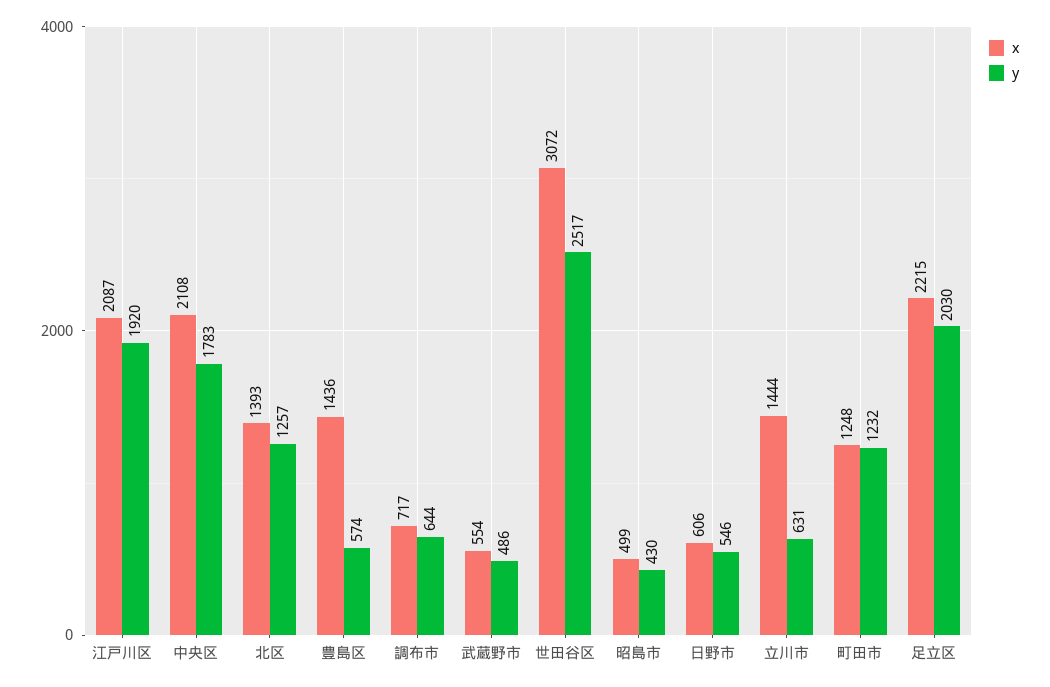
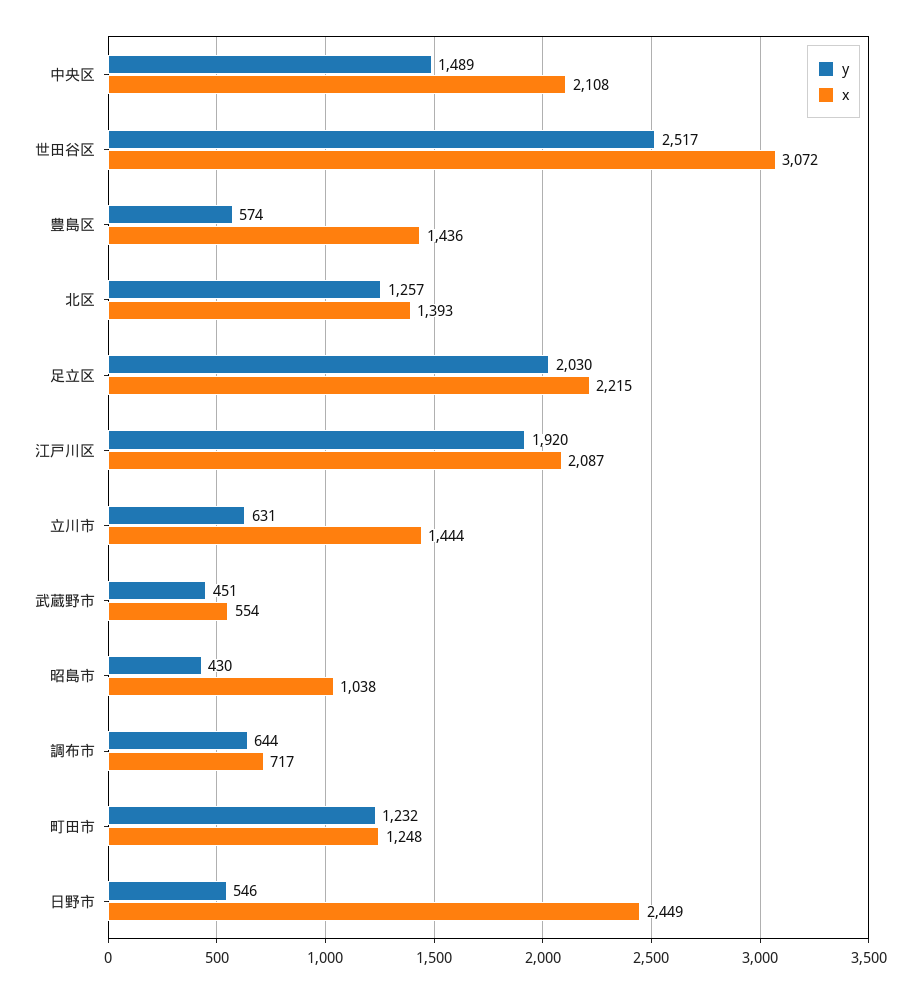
y, 中央区: 1783 -> 1489
y, 武蔵野市: 486 -> 451
x, 昭島市: 499 -> 1038
x, 日野市: 606 -> 2449

